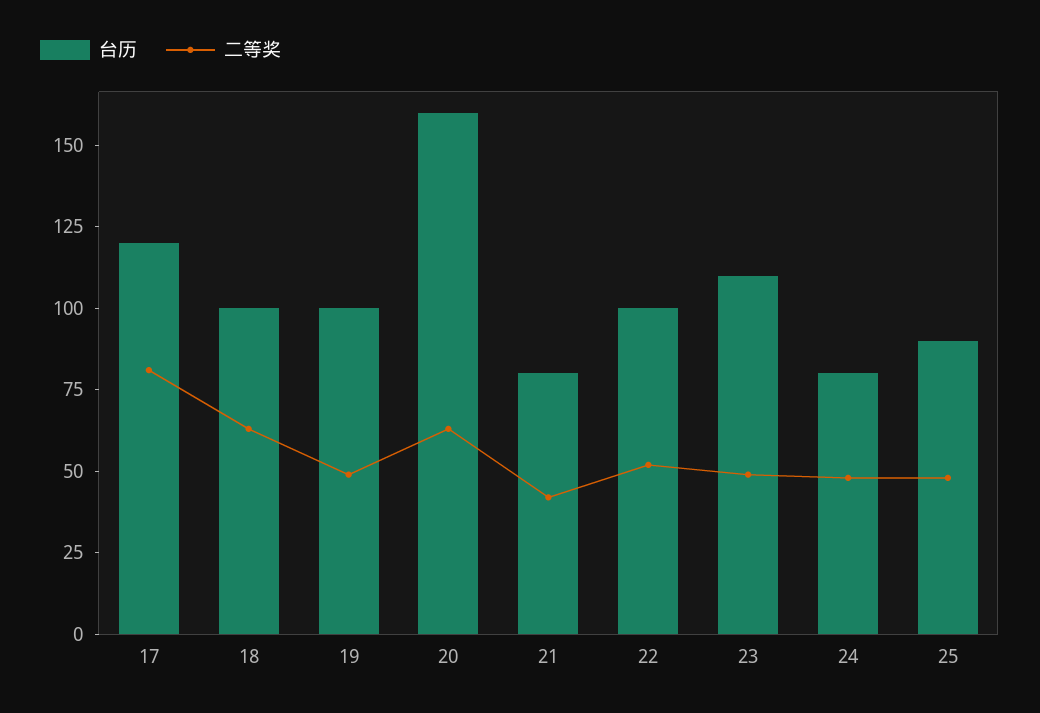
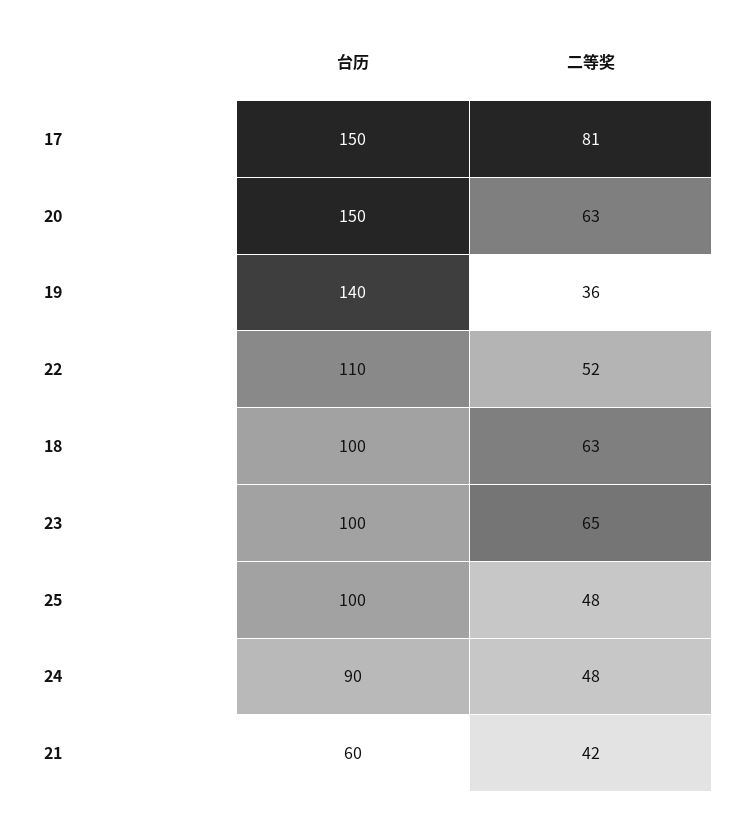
台历, 17: 120 -> 150
台历, 19: 100 -> 140
二等奖, 19: 50 -> 36
台历, 20: 160 -> 150
台历, 21: 80 -> 60
台历, 22: 100 -> 110
台历, 23: 110 -> 100
二等奖, 23: 50 -> 65
台历, 24: 80 -> 90
台历, 25: 90 -> 100

